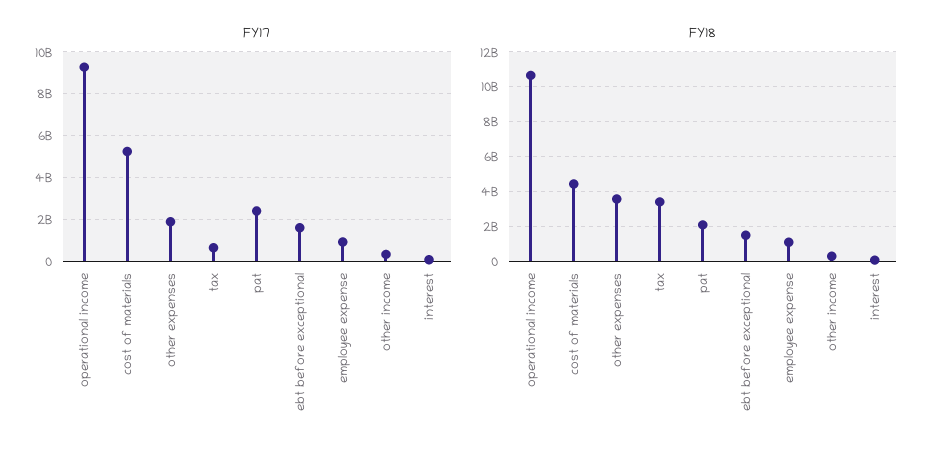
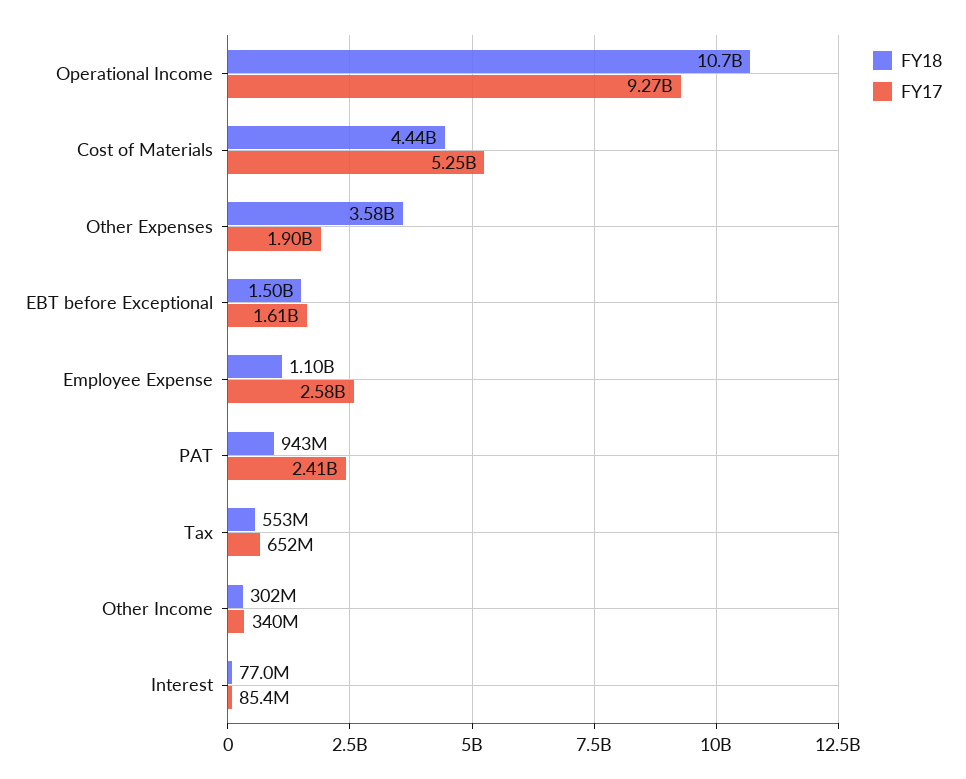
FY17, employee expense: 1000000000 -> 2580000000
FY18, tax: 3500000000 -> 553000000
FY18, pat: 2000000000 -> 943000000

